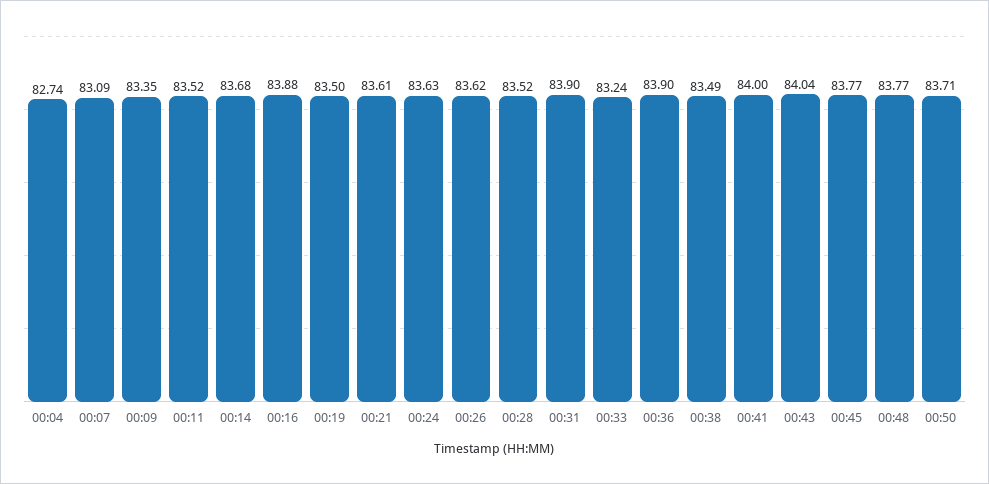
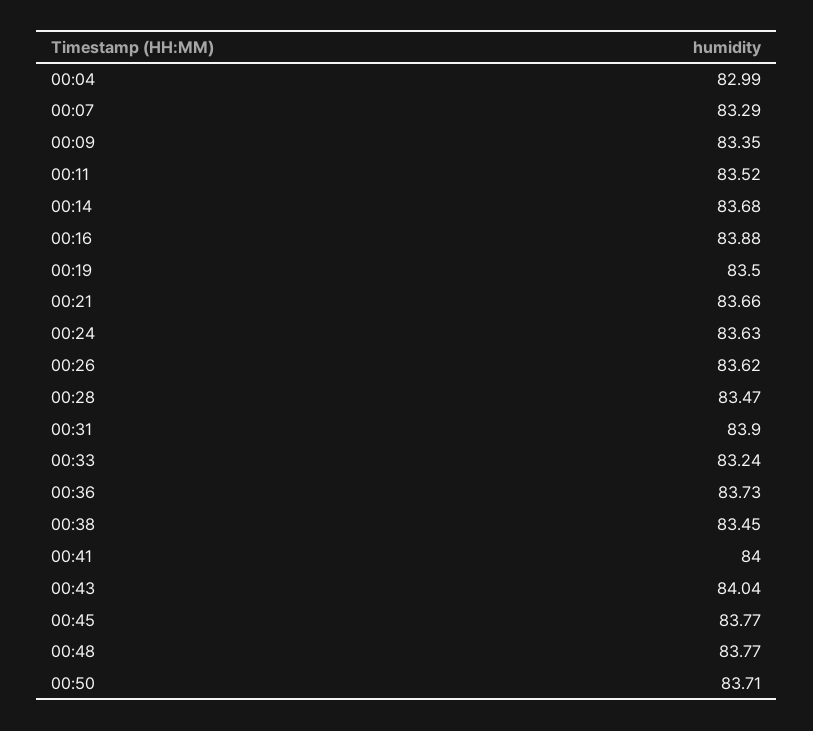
00:04: 82.74 -> 82.99
00:07: 83.09 -> 83.29
00:21: 83.61 -> 83.66
00:28: 83.52 -> 83.47
00:36: 83.9 -> 83.73
00:38: 83.49 -> 83.45

